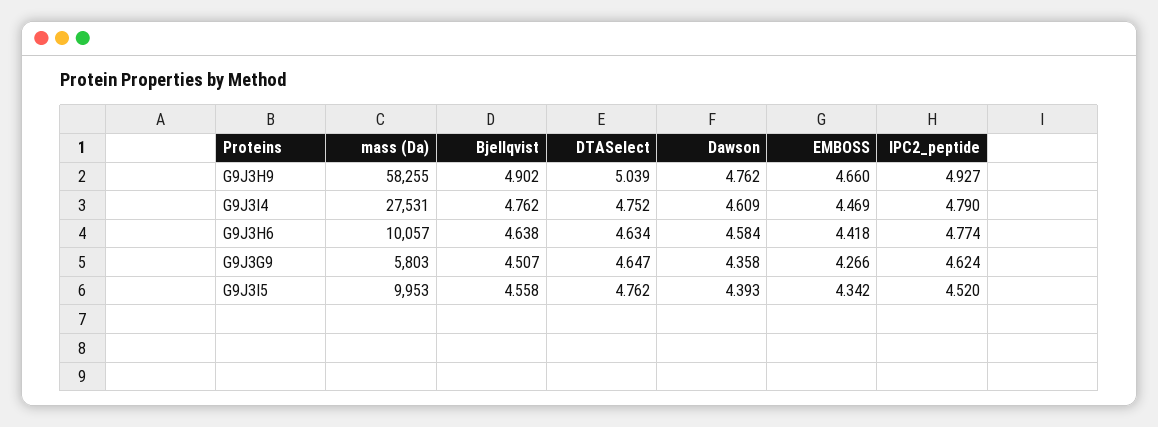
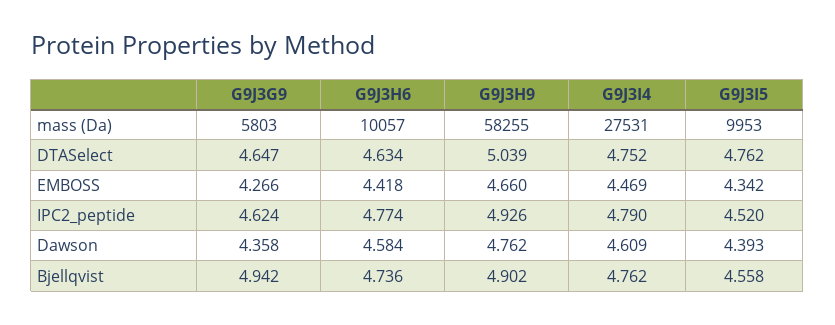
IPC2_peptide, G9J3H9: 4.927 -> 4.926
Bjellqvist, G9J3H6: 4.638 -> 4.736
Bjellqvist, G9J3G9: 4.507 -> 4.942

